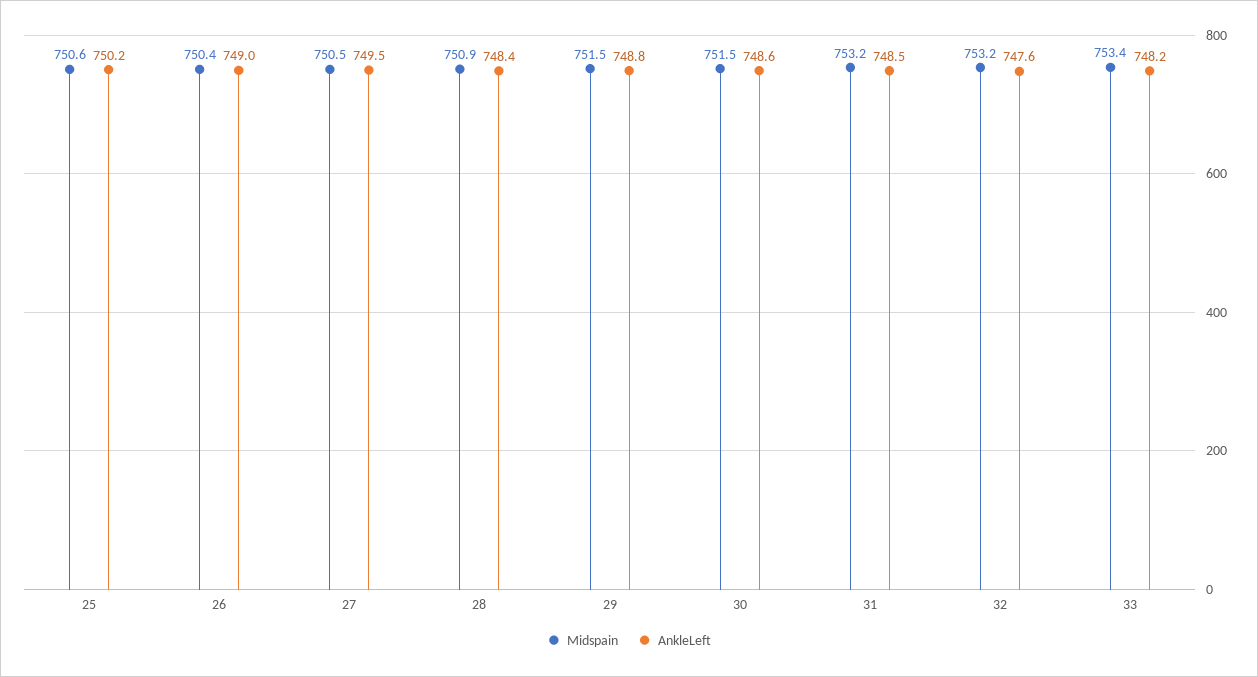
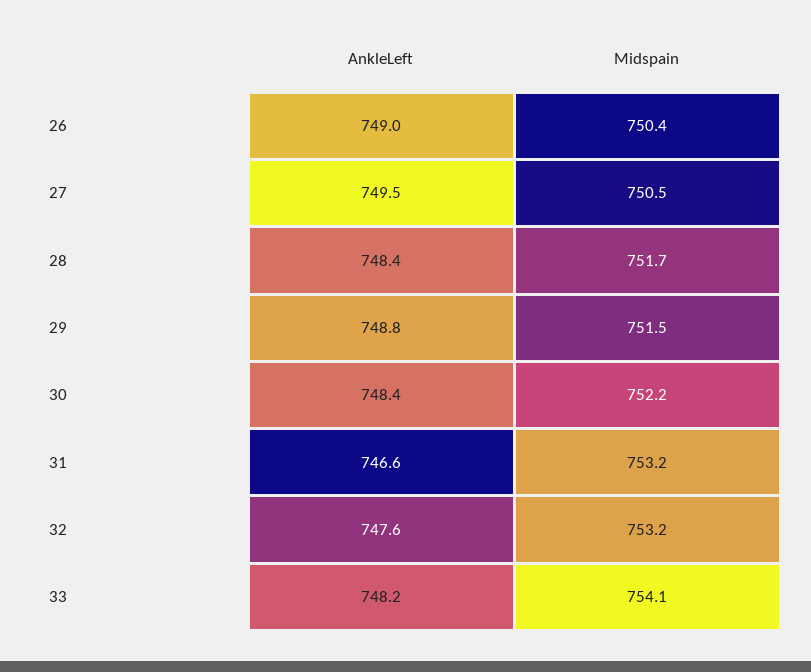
Midspain, 25: 750.6 -> none
AnkleLeft, 25: 750.2 -> none
Midspain, 28: 750.9 -> 751.7
Midspain, 30: 751.5 -> 752.2
AnkleLeft, 30: 748.6 -> 748.4
AnkleLeft, 31: 748.5 -> 746.6
Midspain, 33: 753.4 -> 754.1

